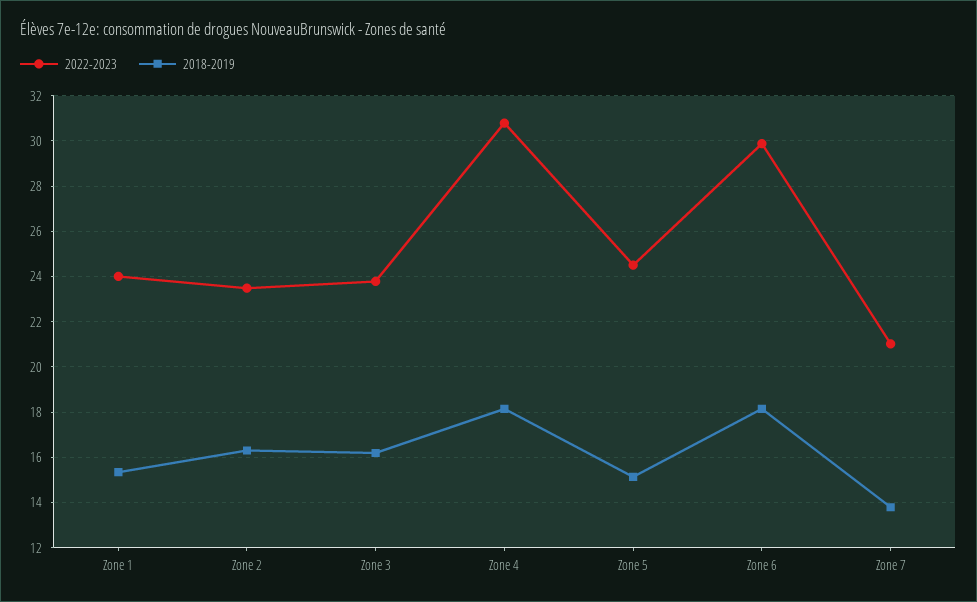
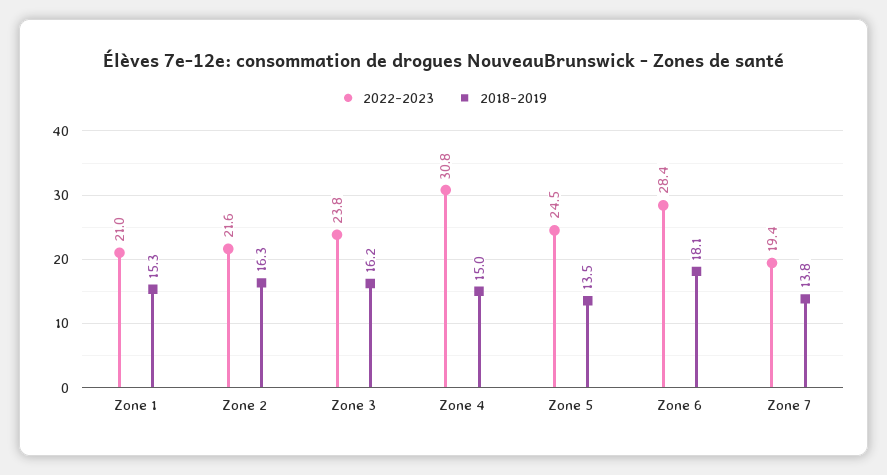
2022-2023, Zone 1: 24 -> 21
2022-2023, Zone 2: 23.5 -> 21.6
2018-2019, Zone 4: 18 -> 15
2018-2019, Zone 5: 15 -> 13.5
2022-2023, Zone 6: 30 -> 28.4
2022-2023, Zone 7: 21 -> 19.4

